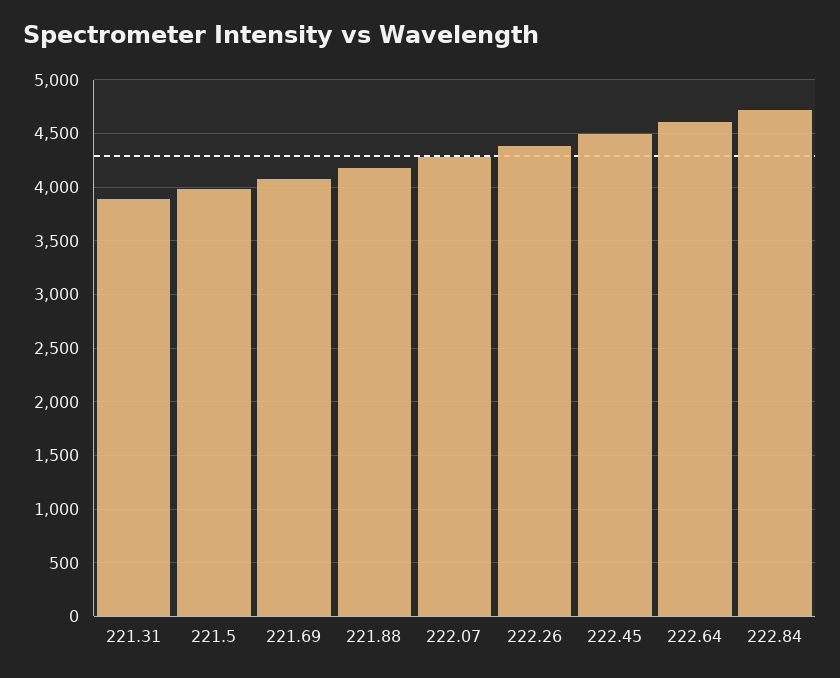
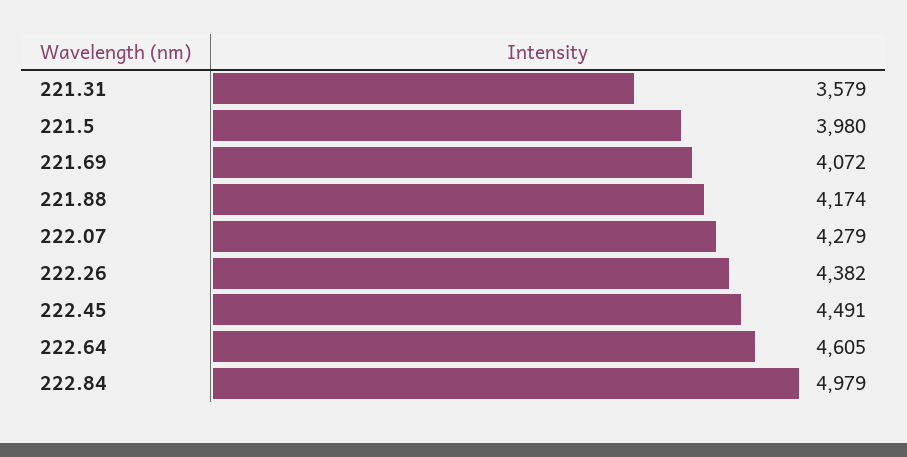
221.31: 3900 -> 3579
222.84: 4700 -> 4979

